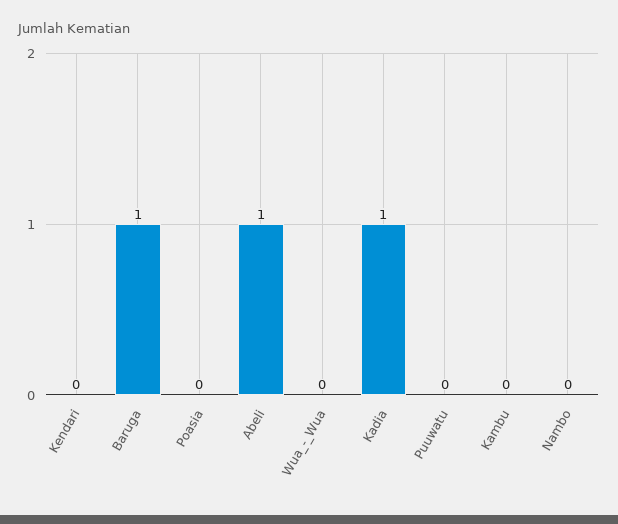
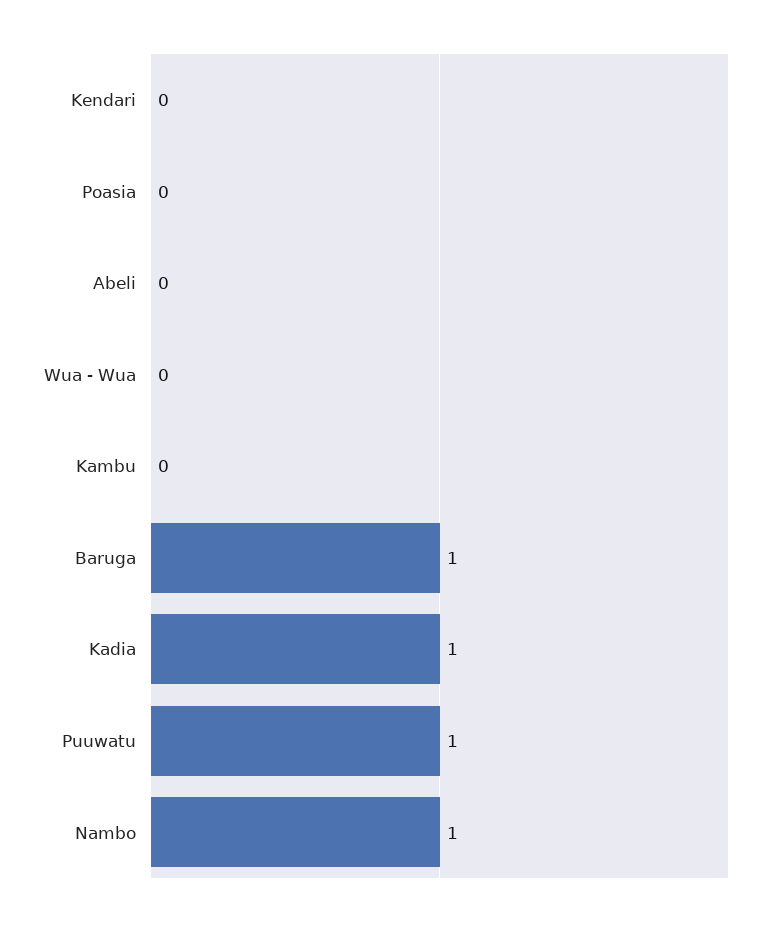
Abeli: 1 -> 0
Puuwatu: 0 -> 1
Nambo: 0 -> 1

